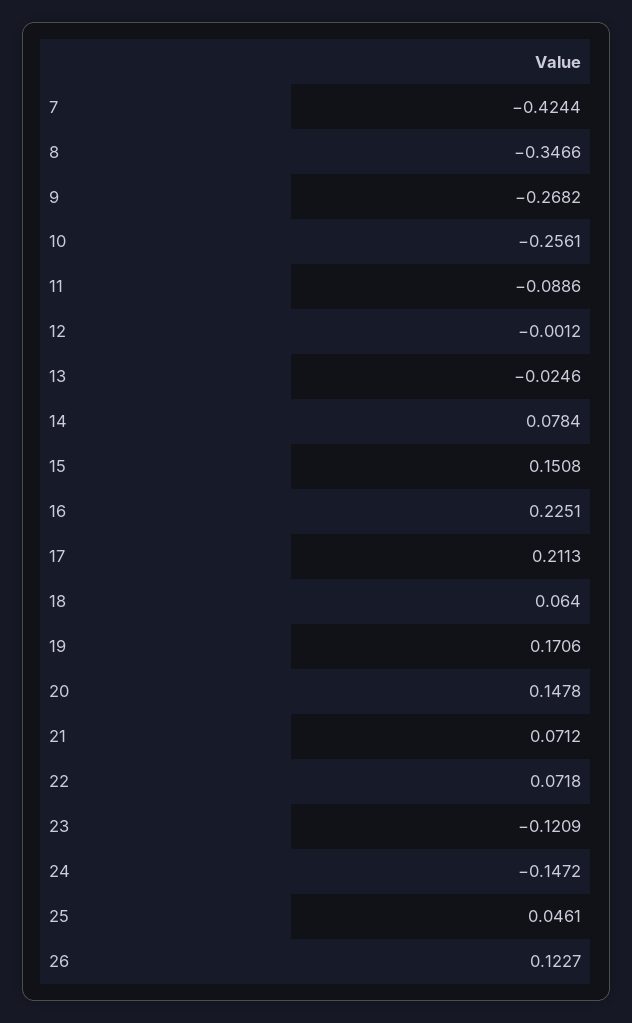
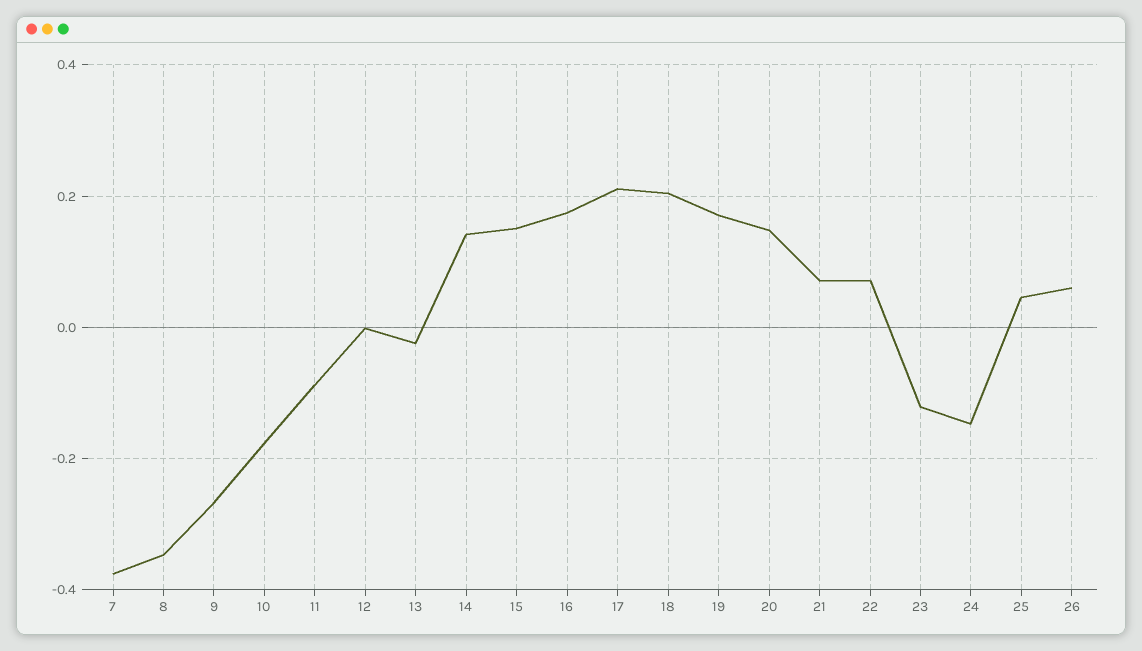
7: -0.4244 -> -0.38
10: -0.2561 -> -0.18
14: 0.0784 -> 0.14
16: 0.2251 -> 0.18
18: 0.064 -> 0.2
26: 0.1227 -> 0.06

